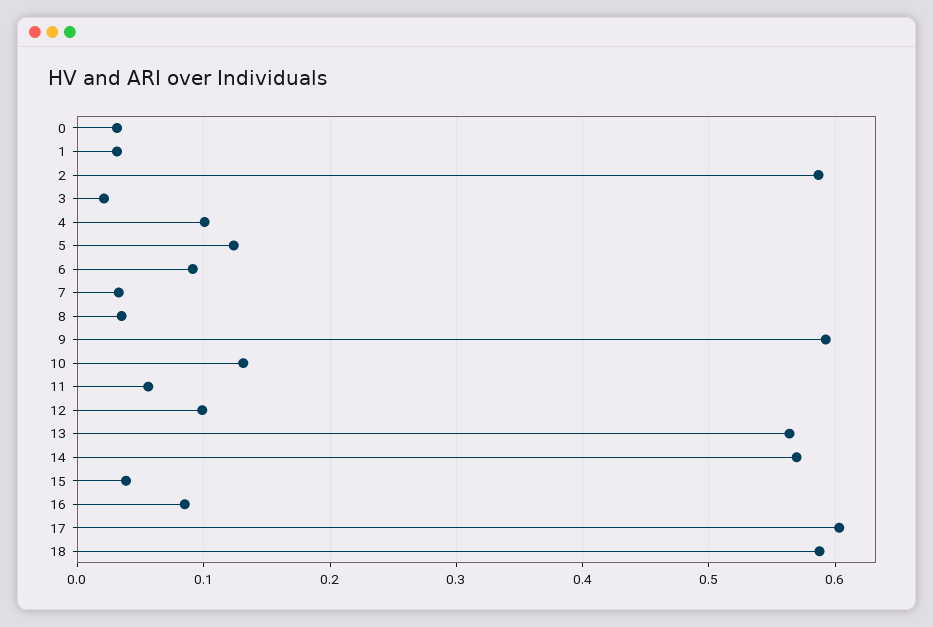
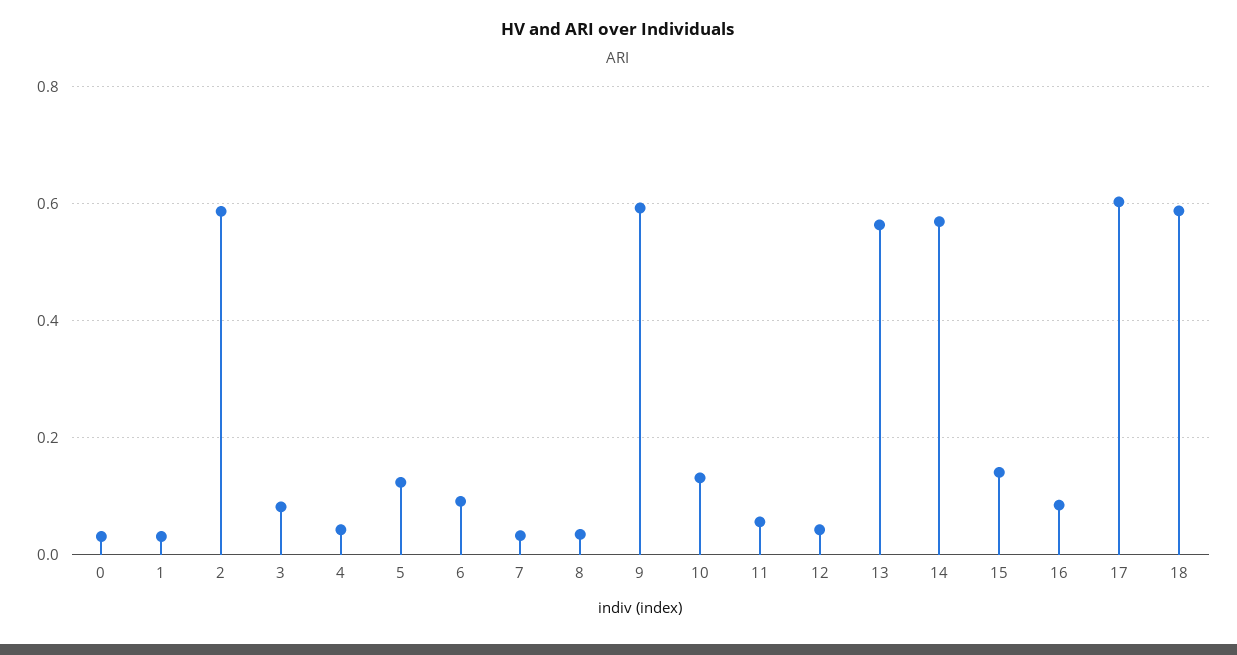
3: 0.02 -> 0.08
4: 0.1 -> 0.04
12: 0.1 -> 0.04
15: 0.04 -> 0.14

